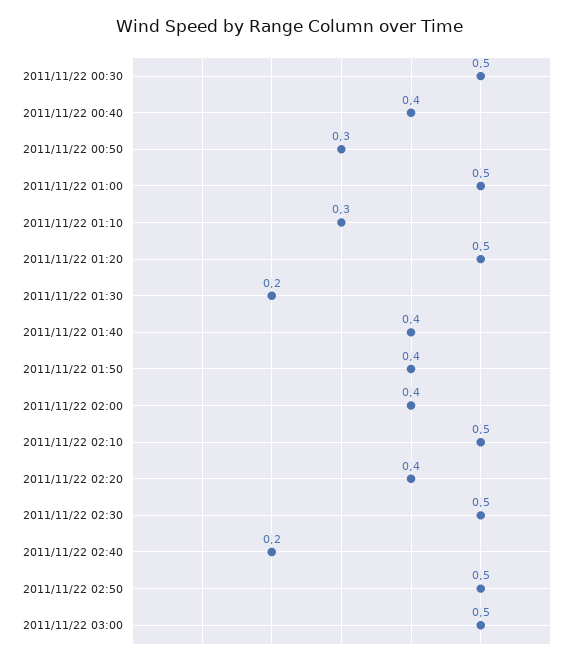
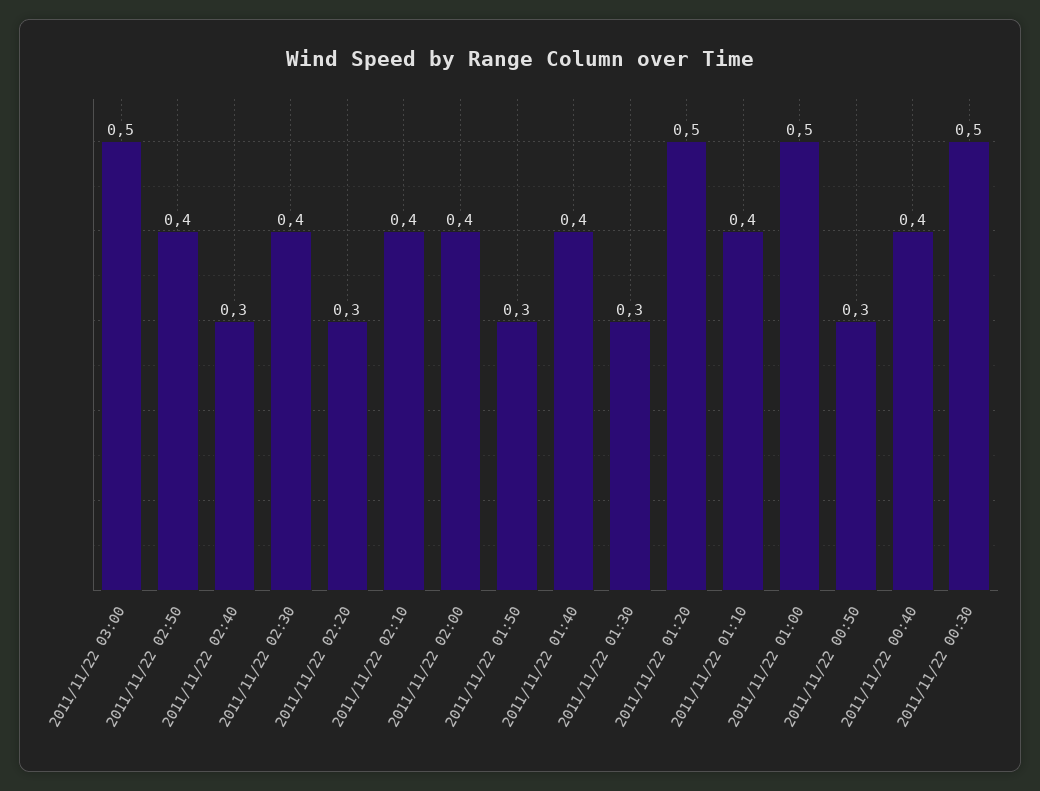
2011/11/22 01:10: 0.3 -> 0.4
2011/11/22 01:30: 0.2 -> 0.3
2011/11/22 01:50: 0.4 -> 0.3
2011/11/22 02:10: 0.5 -> 0.4
2011/11/22 02:20: 0.4 -> 0.3
2011/11/22 02:30: 0.5 -> 0.4
2011/11/22 02:40: 0.2 -> 0.3
2011/11/22 02:50: 0.5 -> 0.4

